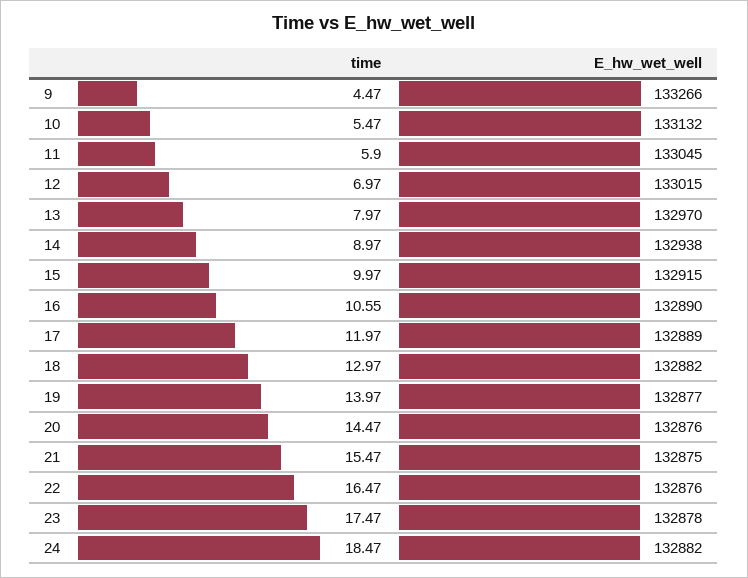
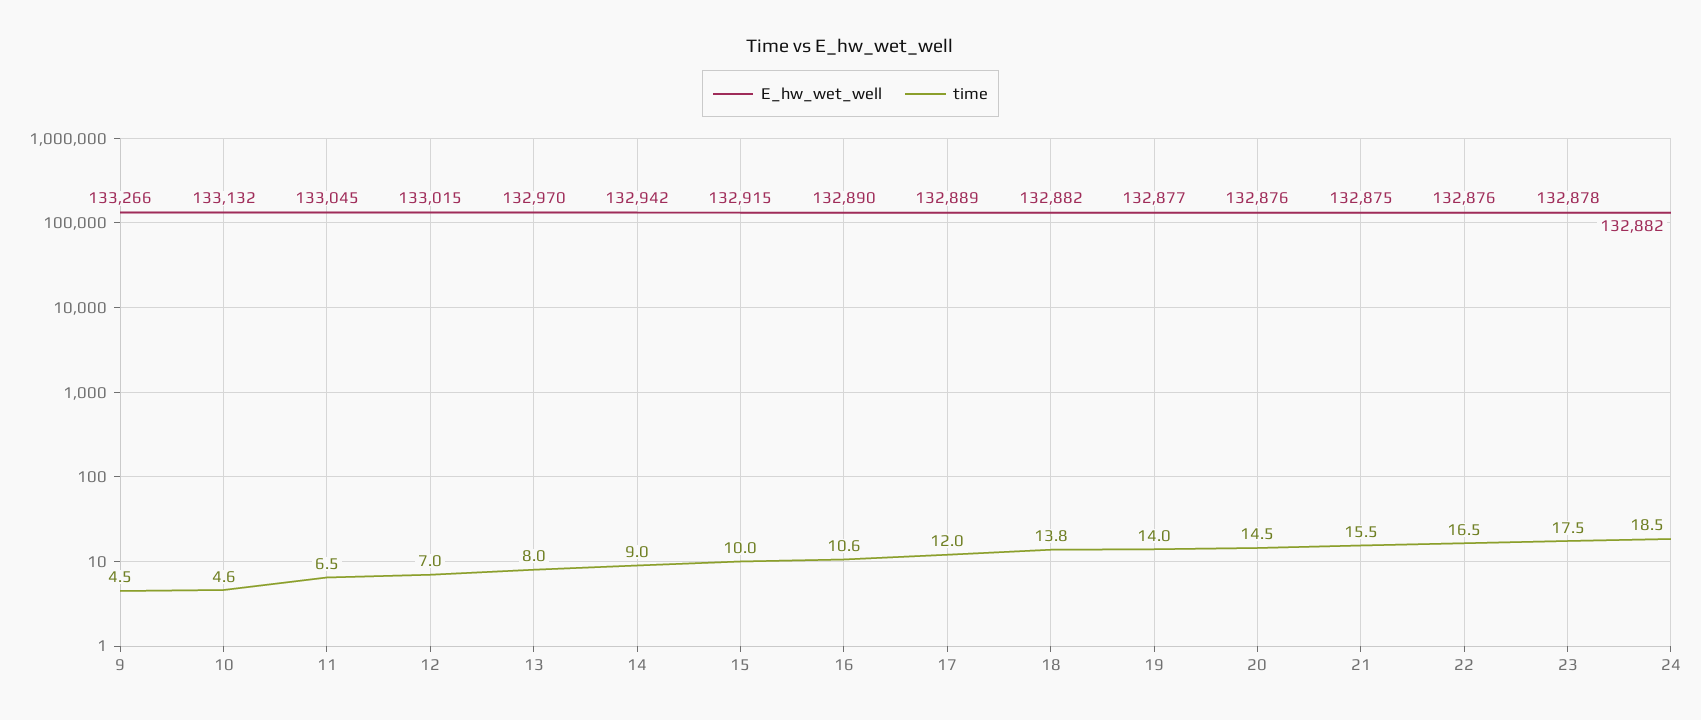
time, 10: 5.47 -> 4.6
time, 11: 5.9 -> 6.5
E_hw_wet_well, 14: 132938 -> 132942
time, 18: 12.97 -> 13.8

